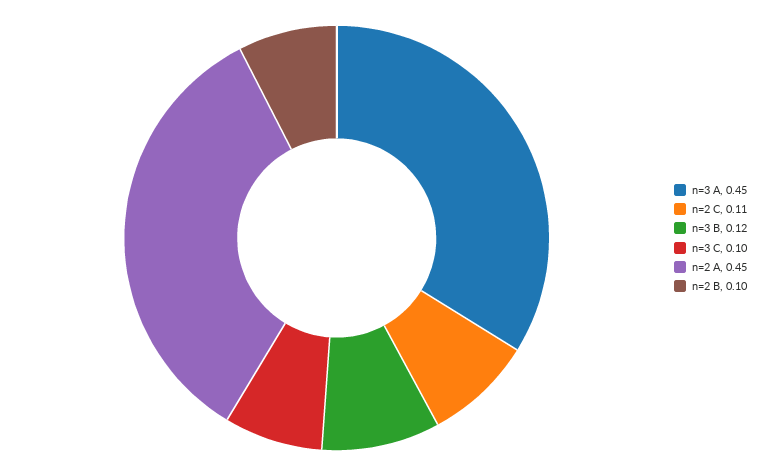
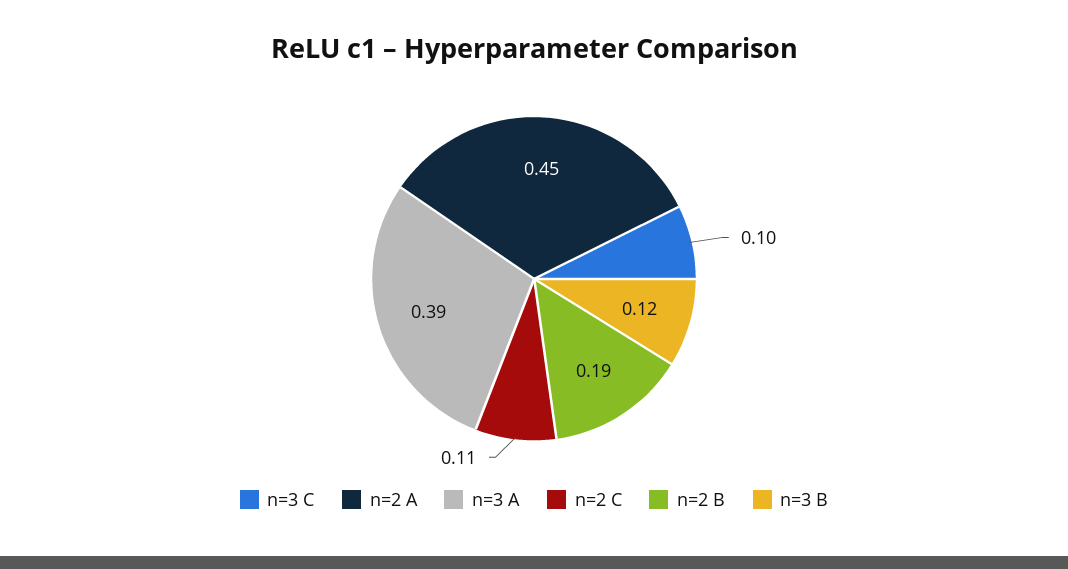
n=3 A: 0.45 -> 0.39
n=2 B: 0.1 -> 0.19

